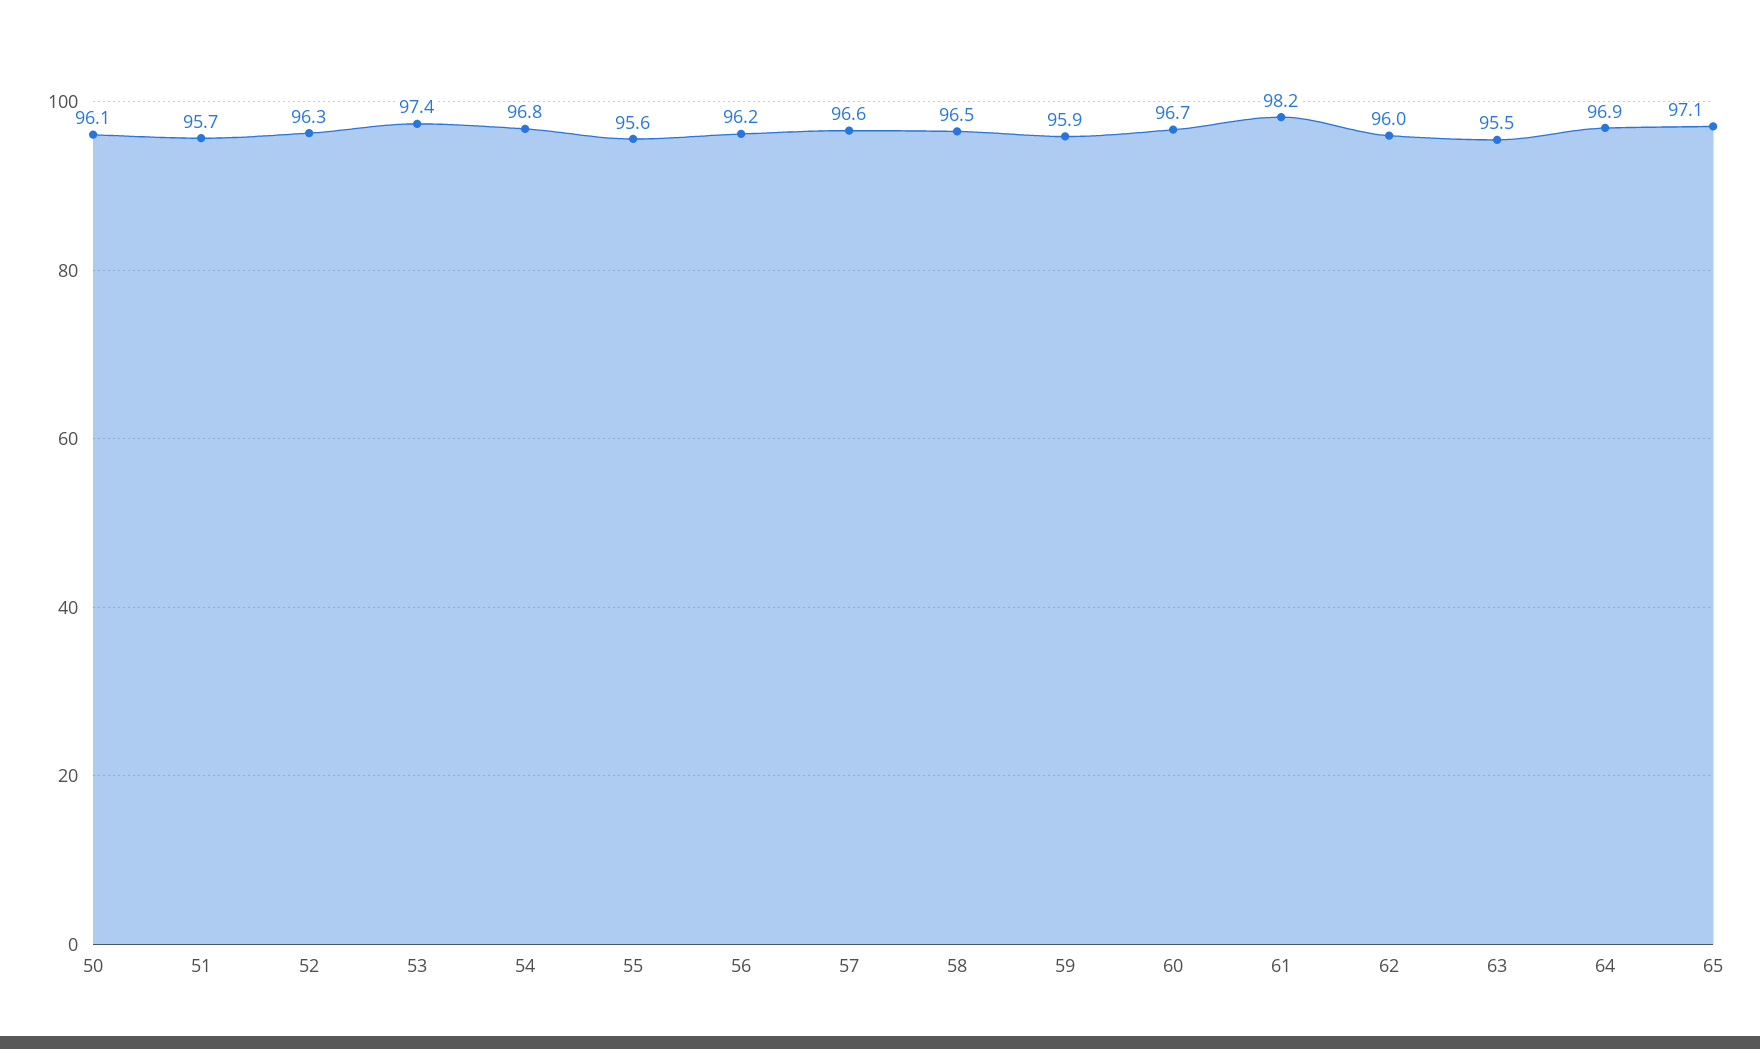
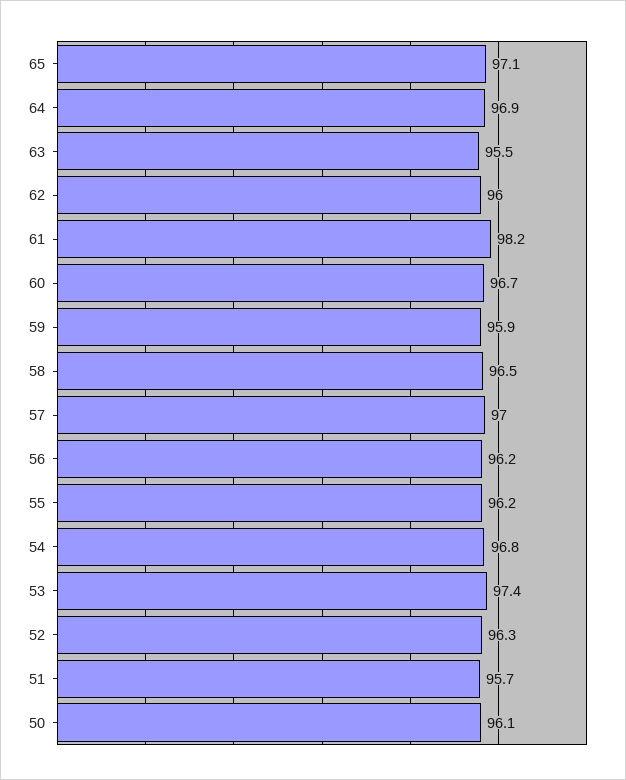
55: 95.6 -> 96.2
57: 96.6 -> 97

